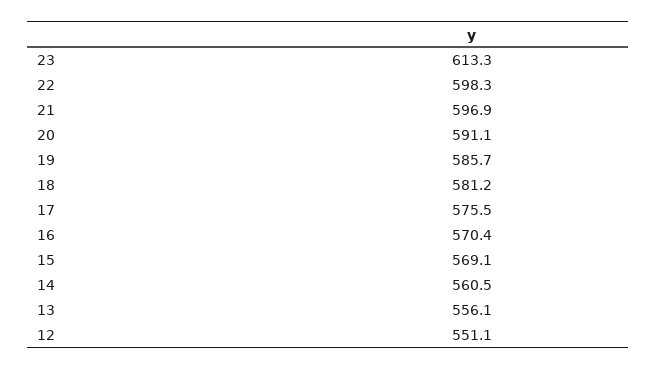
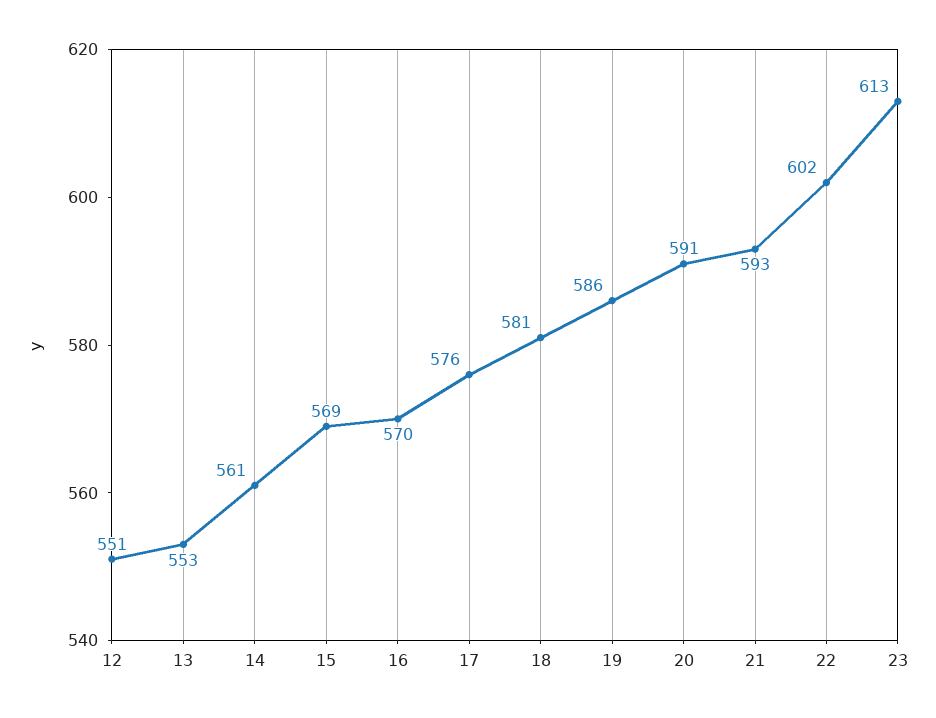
22: 598.3 -> 602
21: 596.9 -> 593
13: 556.1 -> 553

